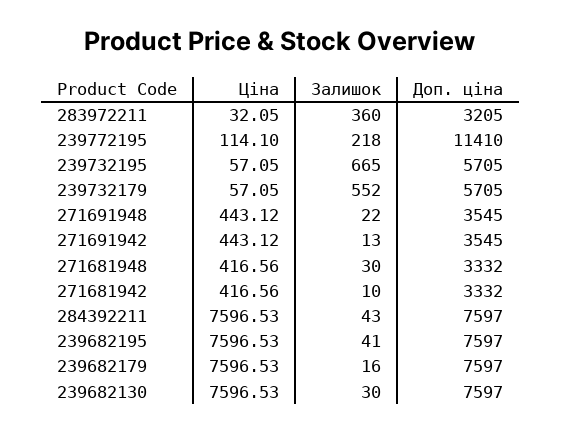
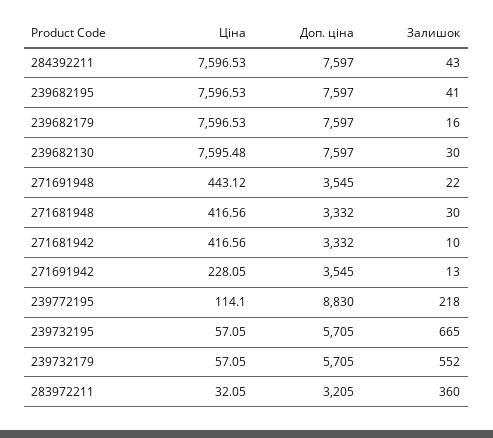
Доп. ціна, 239772195: 11410 -> 8830
Ціна, 271691942: 443.12 -> 228.05
Ціна, 239682130: 7596.53 -> 7595.48

